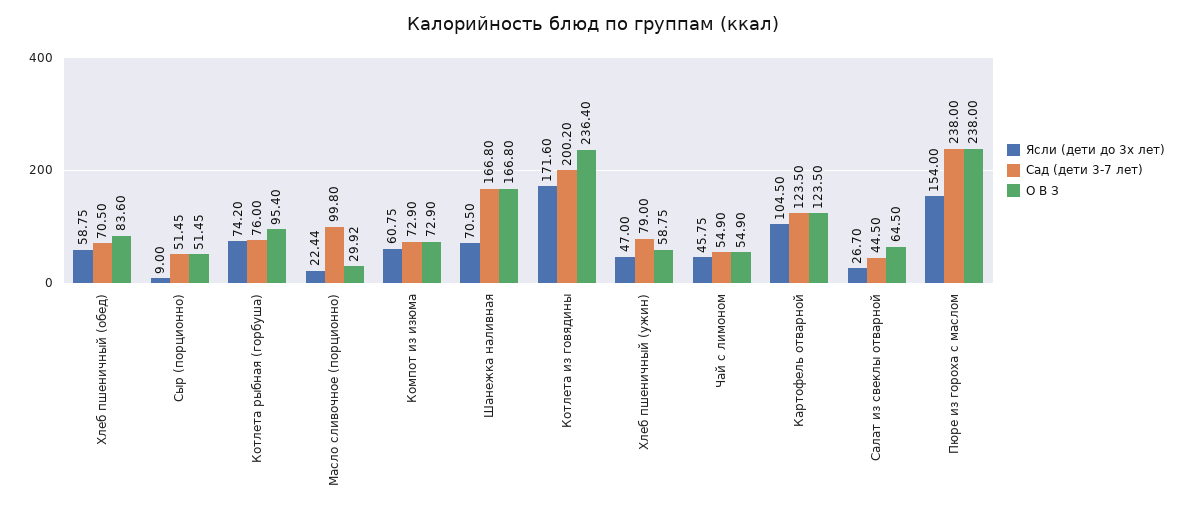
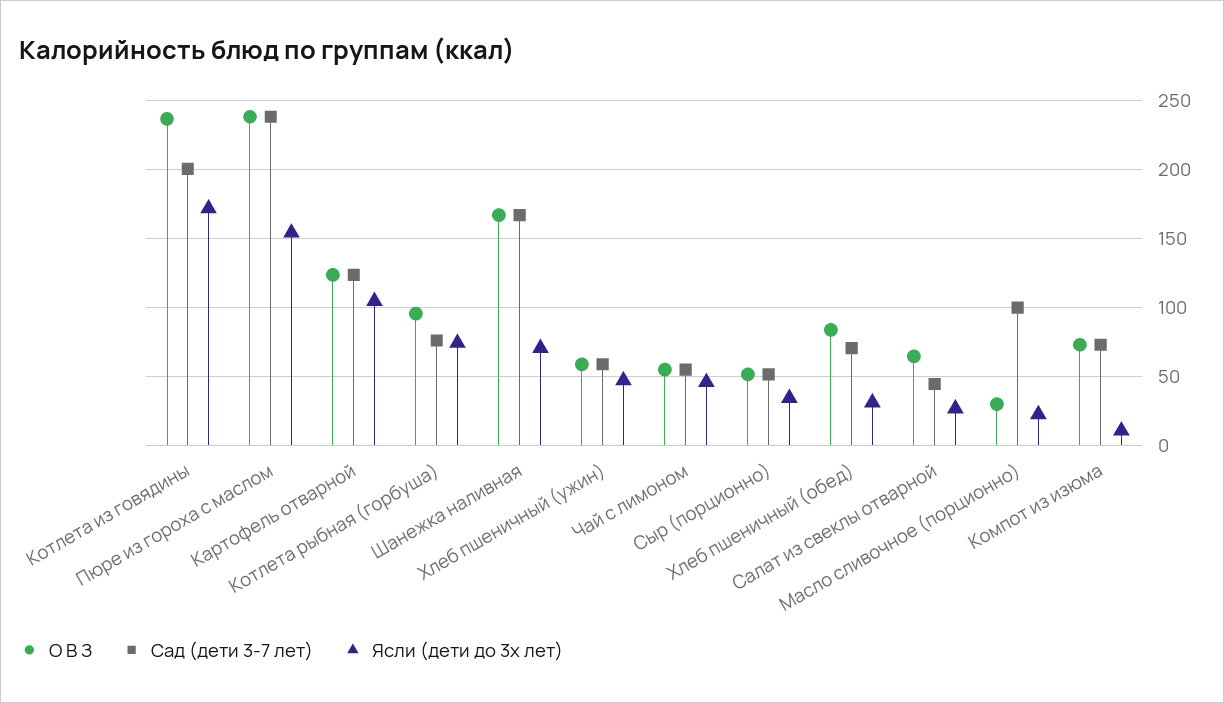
Ясли (дети до 3х лет), Хлеб пшеничный (обед): 58.75 -> 30
Ясли (дети до 3х лет), Сыр (порционно): 9 -> 35
Ясли (дети до 3х лет), Компот из изюма: 60.75 -> 10
Сад (дети 3-7 лет), Хлеб пшеничный (ужин): 79 -> 60

